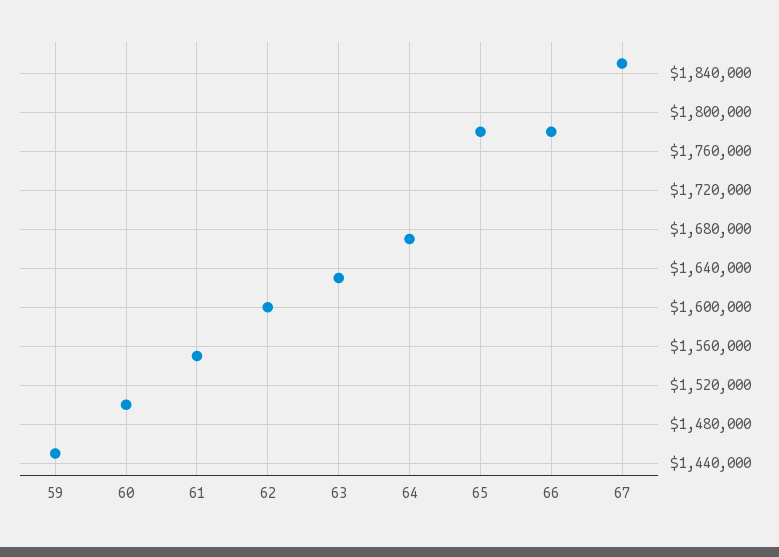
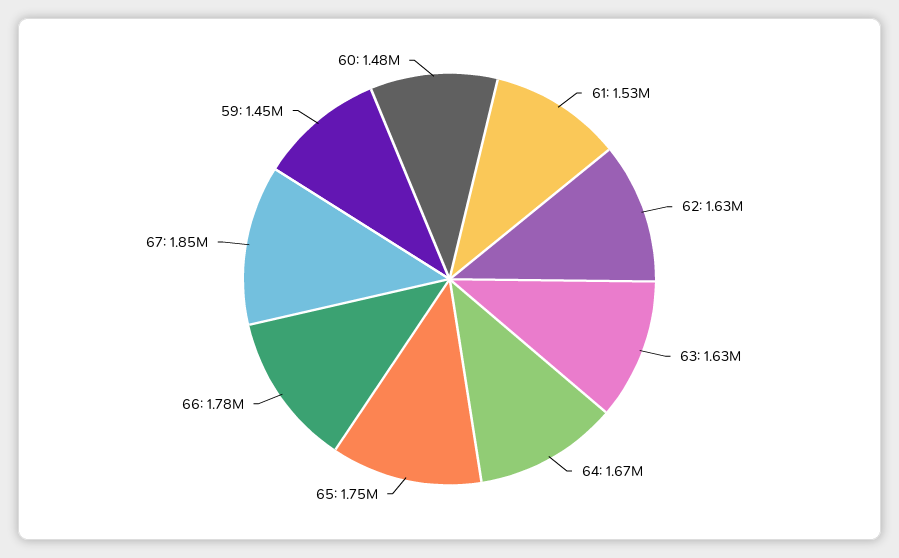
60: 1500000 -> 1480000
61: 1550000 -> 1530000
62: 1600000 -> 1630000
65: 1780000 -> 1750000

